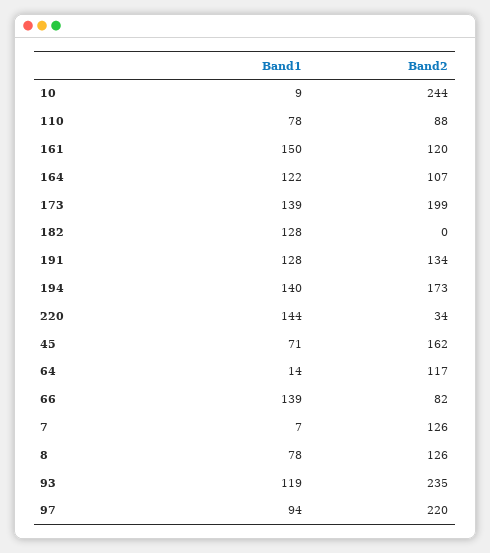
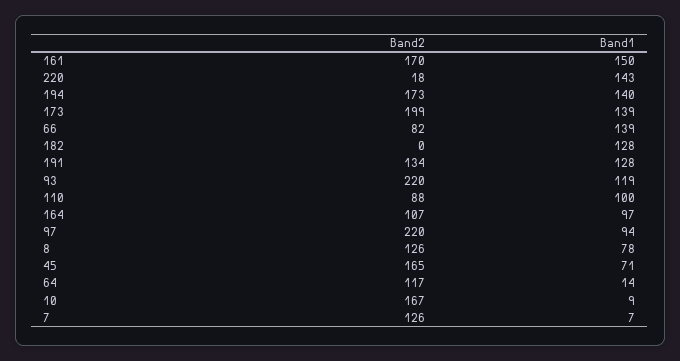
Band2, 10: 244 -> 167
Band1, 110: 78 -> 100
Band2, 161: 120 -> 170
Band1, 164: 122 -> 97
Band1, 220: 144 -> 143
Band2, 220: 34 -> 18
Band2, 45: 162 -> 165
Band2, 93: 235 -> 220

